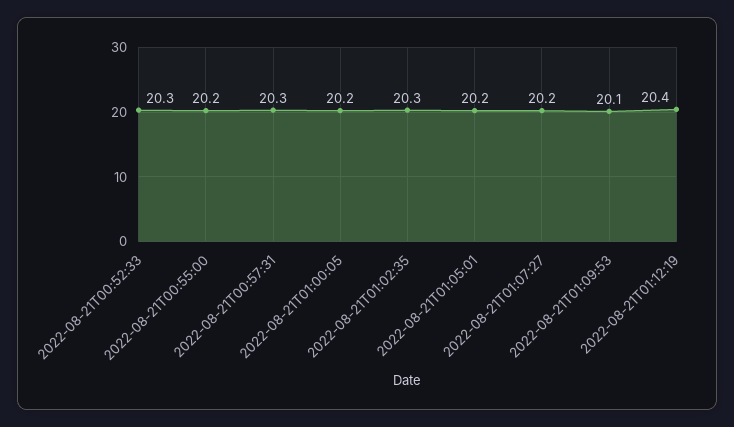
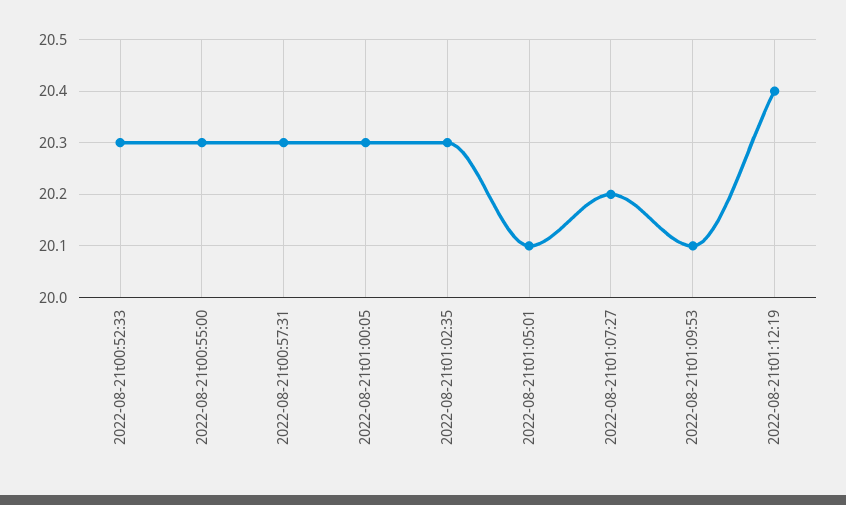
2022-08-21T00:55:00: 20.2 -> 20.3
2022-08-21T01:00:05: 20.2 -> 20.3
2022-08-21T01:05:01: 20.2 -> 20.1

